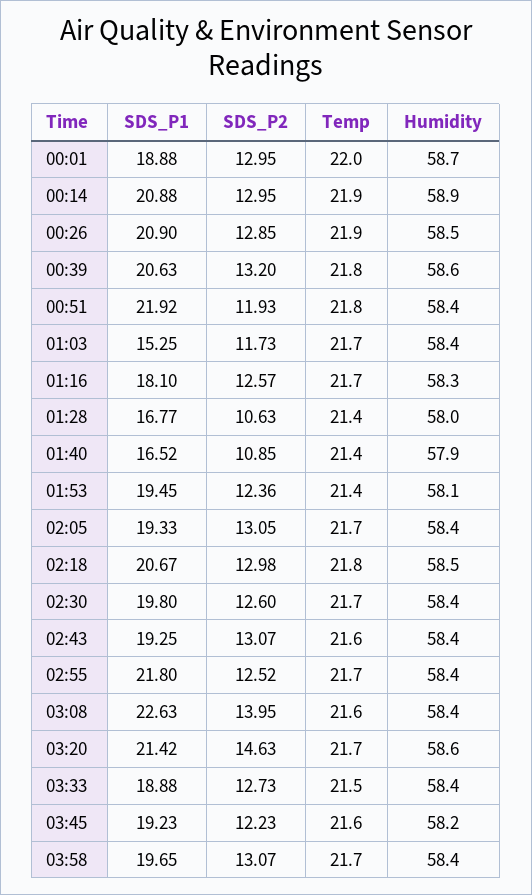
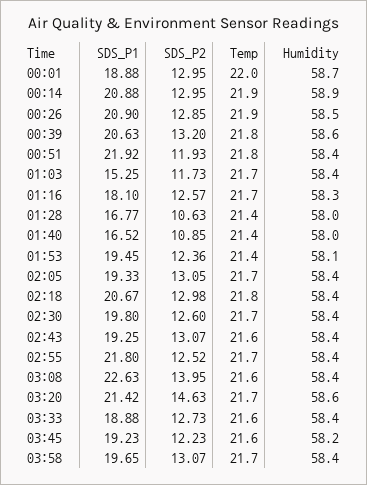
Humidity, 01:40: 57.9 -> 58
Humidity, 02:18: 58.5 -> 58.4
Temp, 03:33: 21.5 -> 21.6

